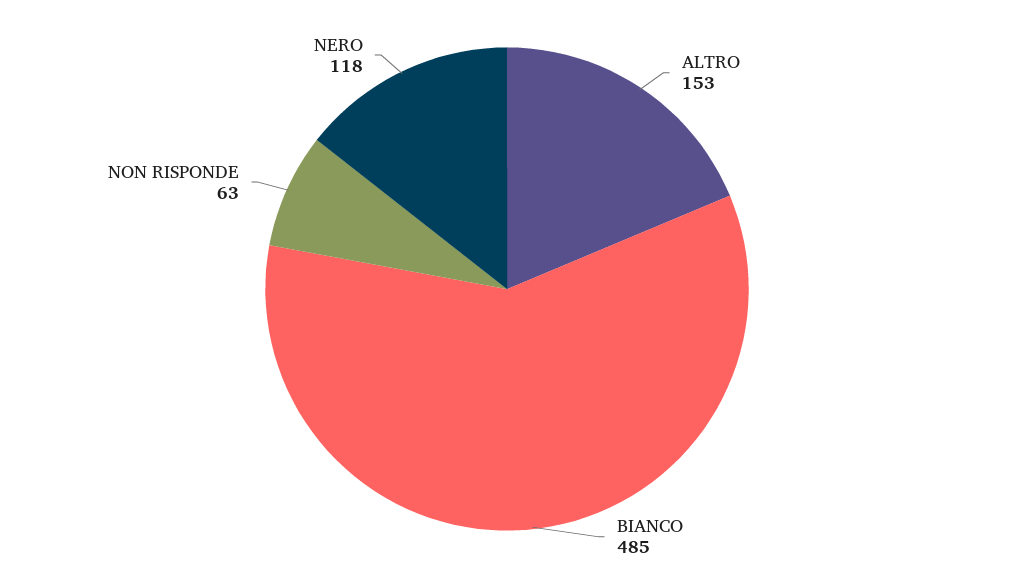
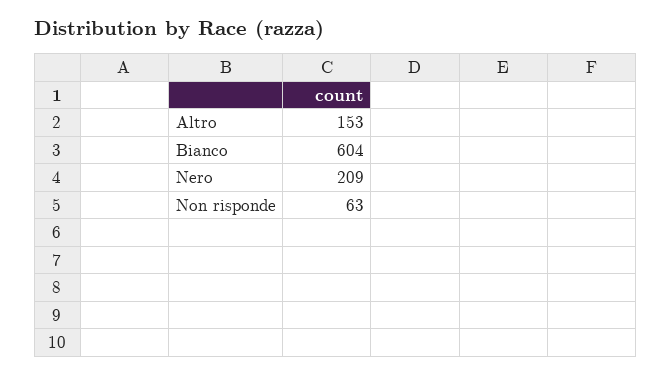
BIANCO: 485 -> 604
NERO: 118 -> 209

